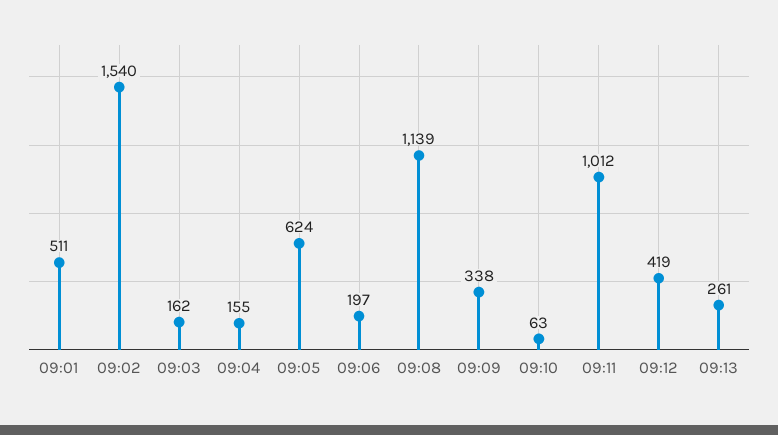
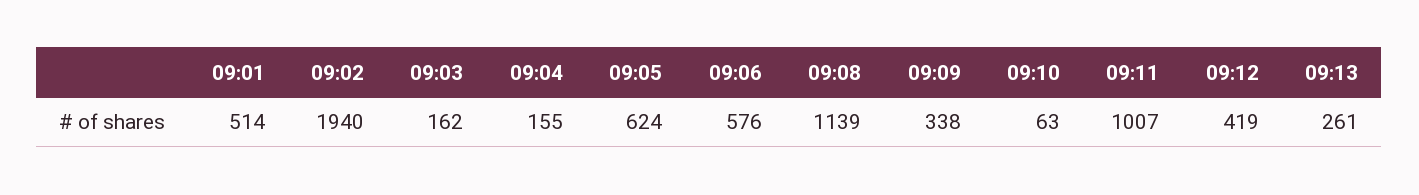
09:01: 511 -> 514
09:02: 1540 -> 1940
09:06: 197 -> 576
09:11: 1012 -> 1007

